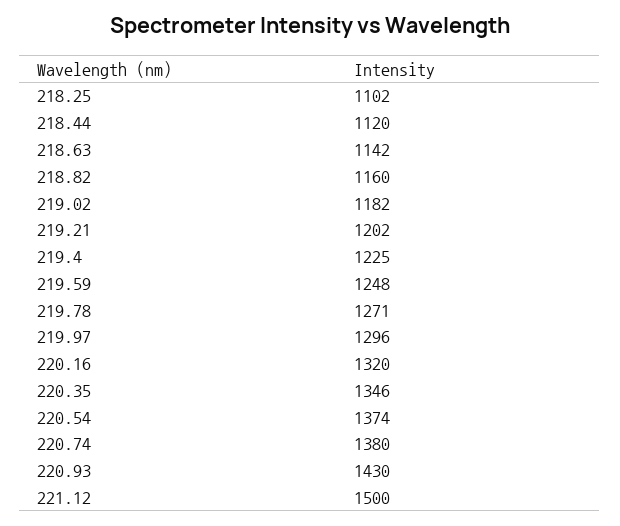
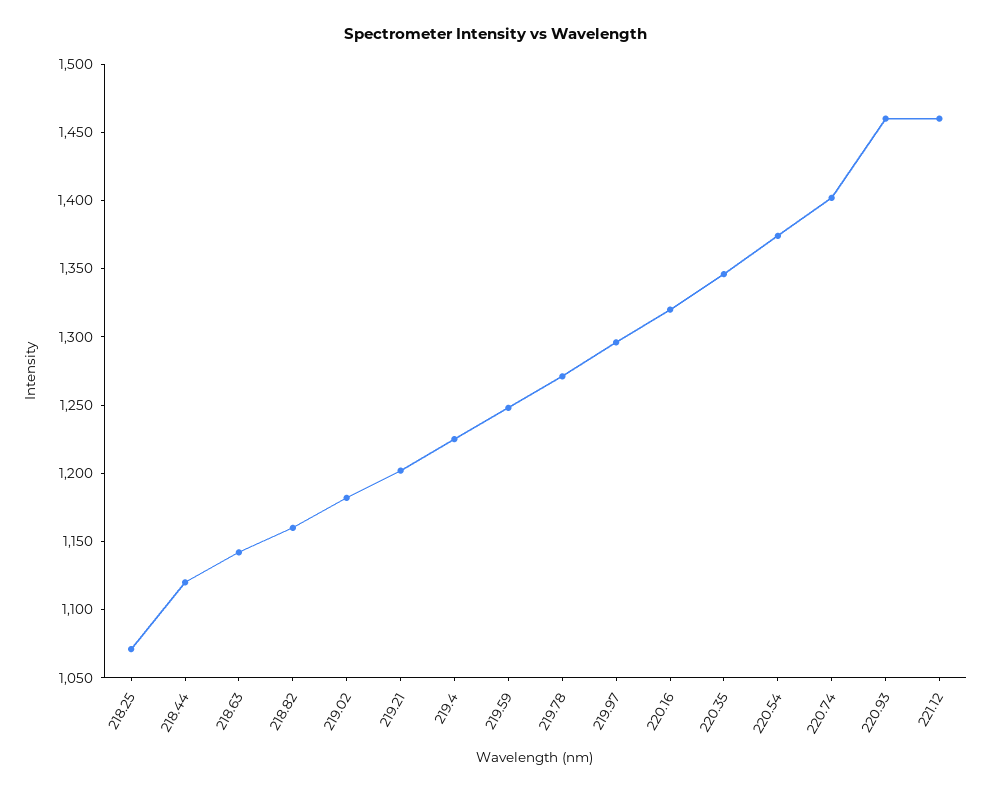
218.25: 1102 -> 1070
220.74: 1380 -> 1400
220.93: 1430 -> 1460
221.12: 1500 -> 1460

